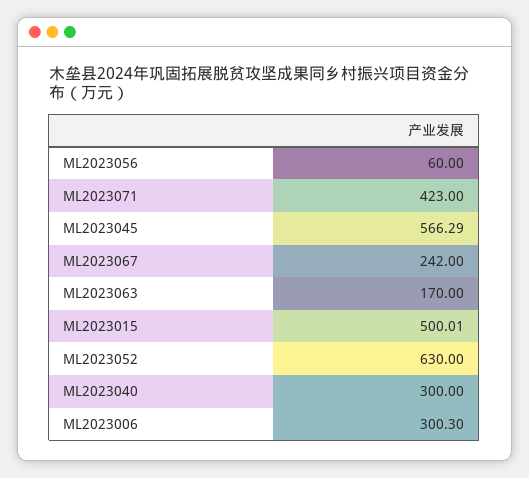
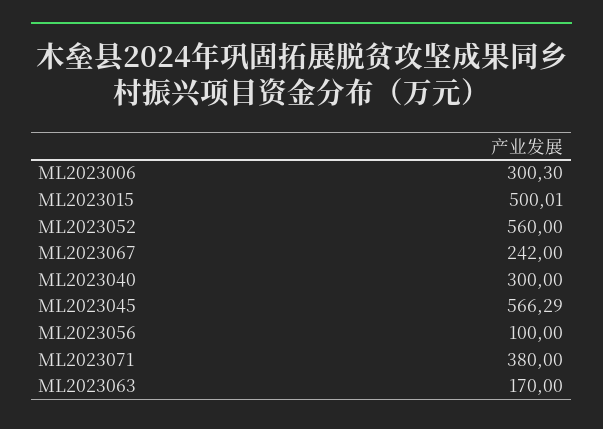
ML2023056: 60 -> 100
ML2023071: 423 -> 380
ML2023052: 630 -> 560

